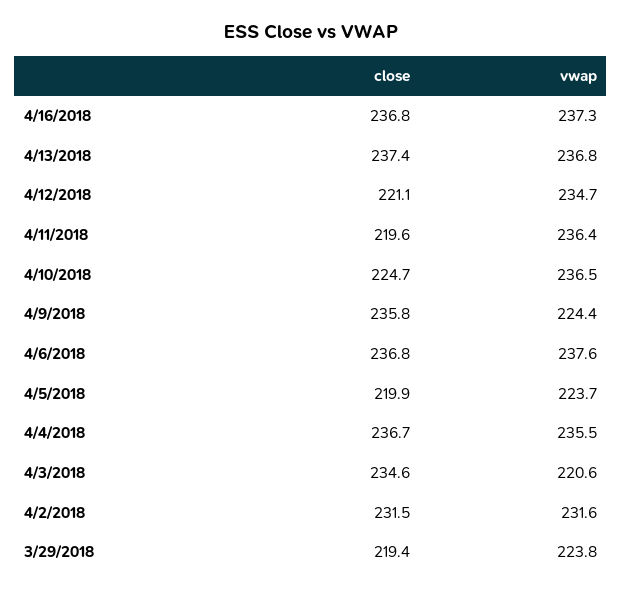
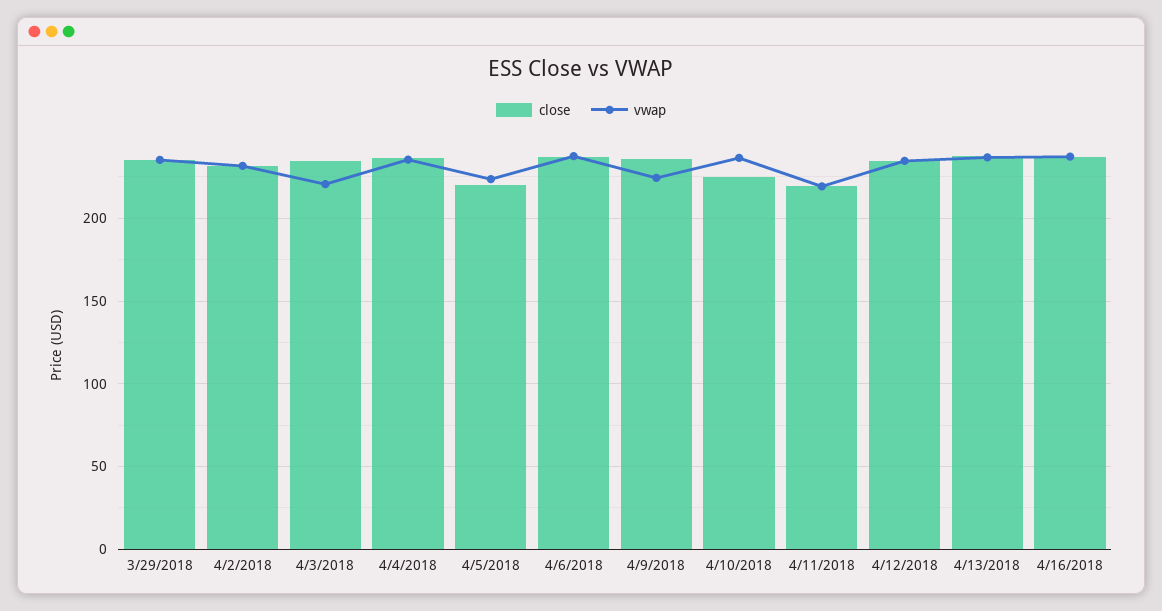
close, 4/12/2018: 221.1 -> 235
vwap, 4/11/2018: 236.4 -> 220
close, 3/29/2018: 219.4 -> 235
vwap, 3/29/2018: 223.8 -> 235

